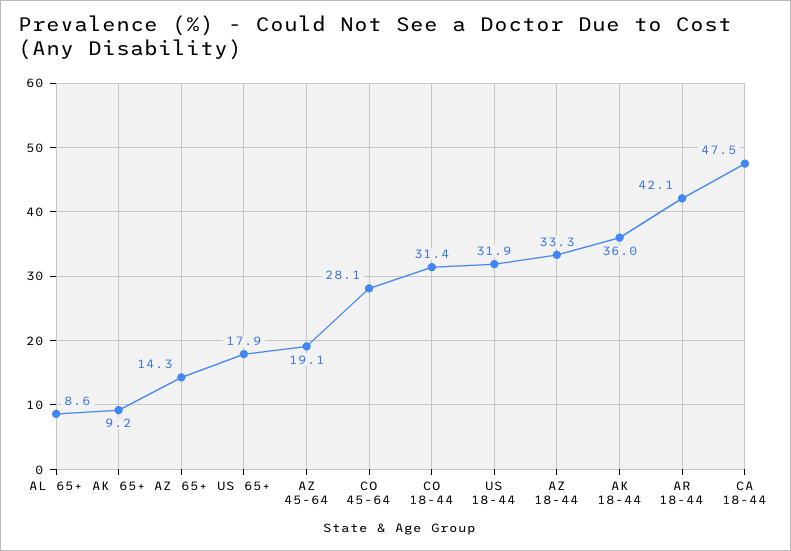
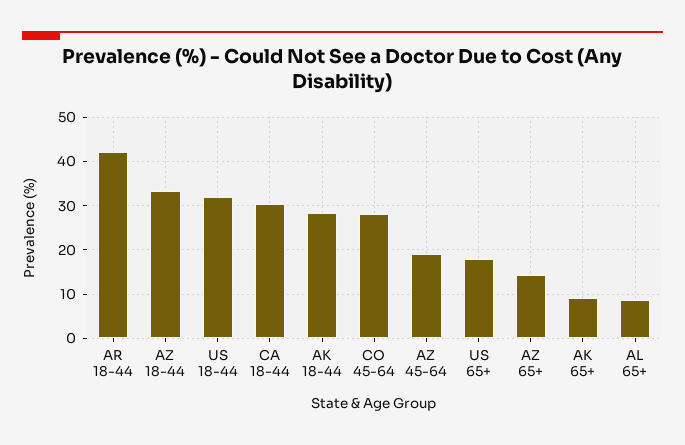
CO 18-44: 31.4 -> none
AK 18-44: 36 -> 28
CA 18-44: 47.5 -> 30

